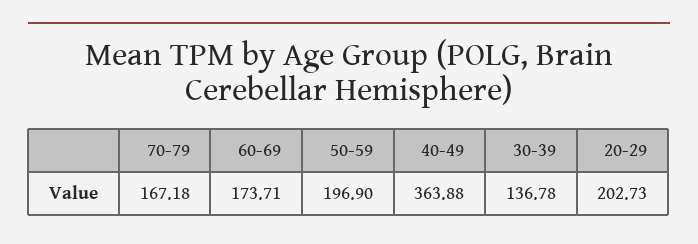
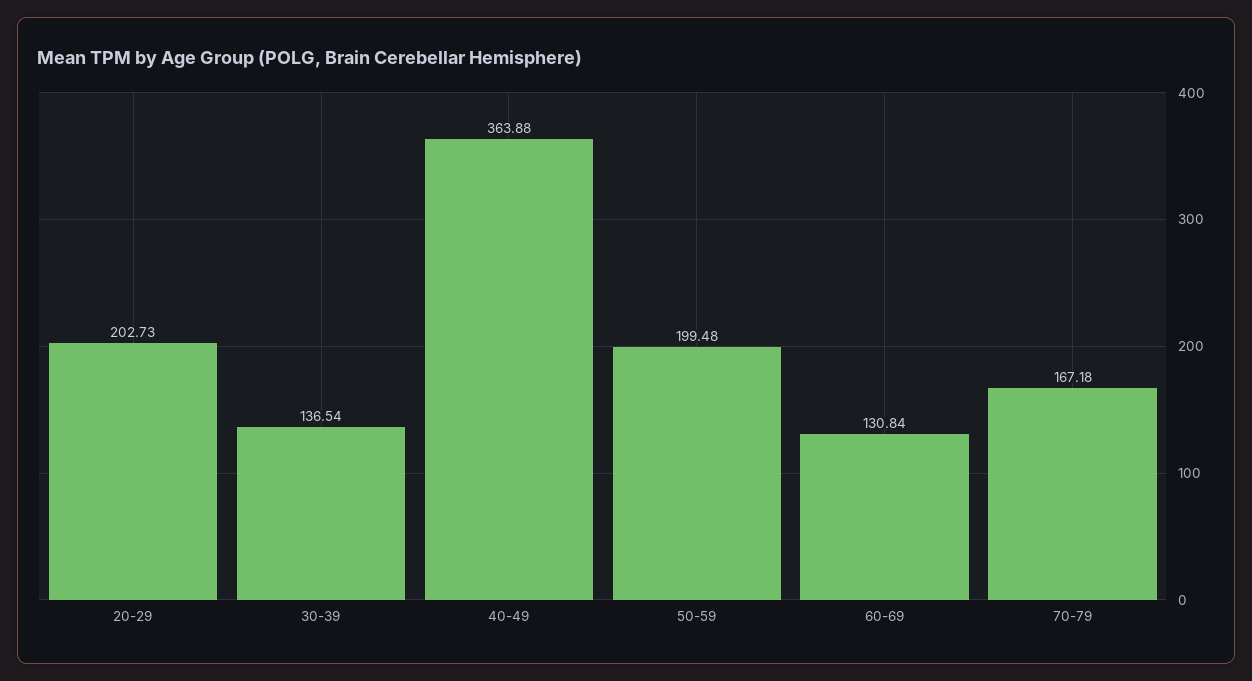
60-69: 173.71 -> 130.84
50-59: 196.9 -> 199.48
30-39: 136.78 -> 136.54

